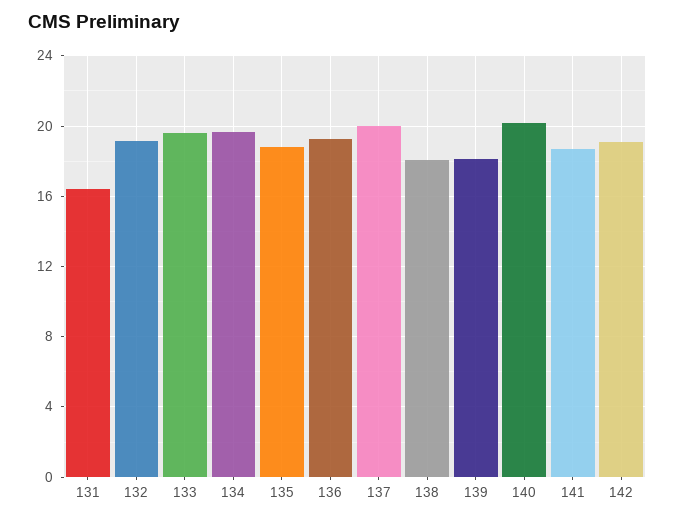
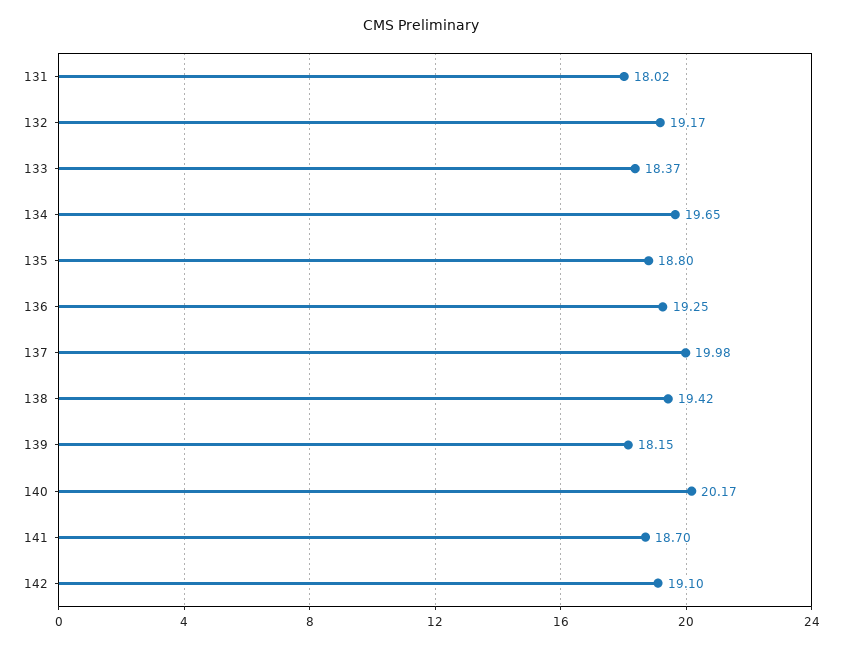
131: 16.5 -> 18.02
133: 19.5 -> 18.37
138: 18 -> 19.42

